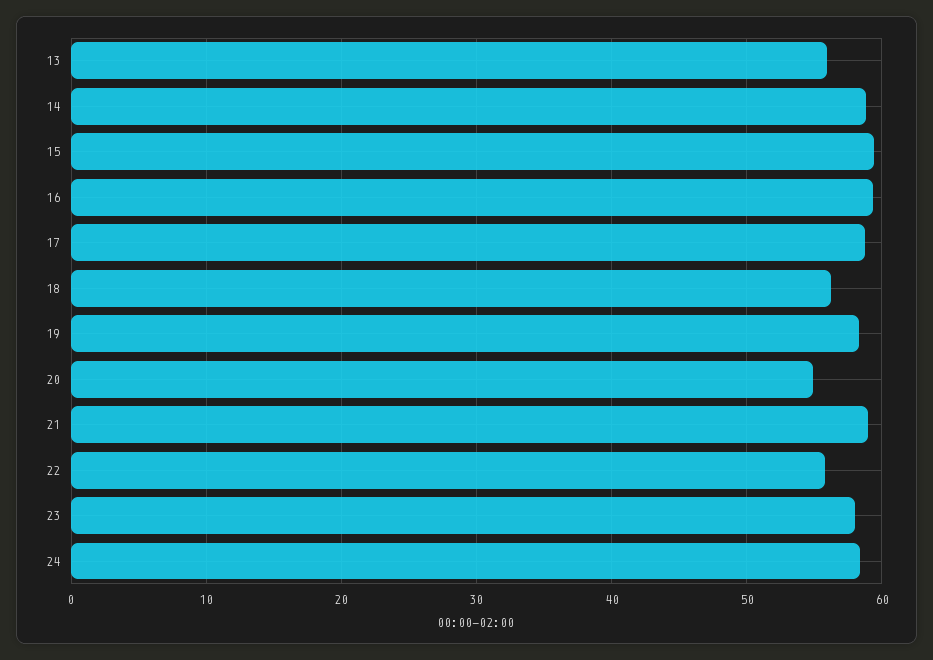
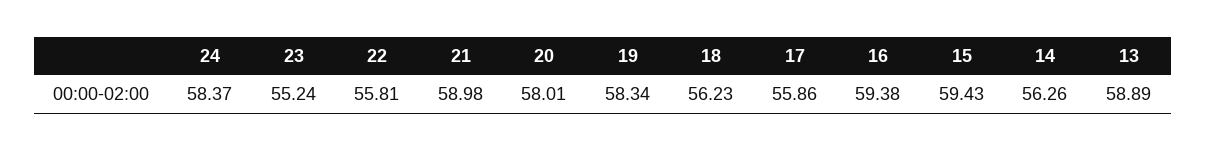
13: 56 -> 58.89
14: 59 -> 56.26
17: 59 -> 55.86
20: 55 -> 58.01
23: 58 -> 55.24

